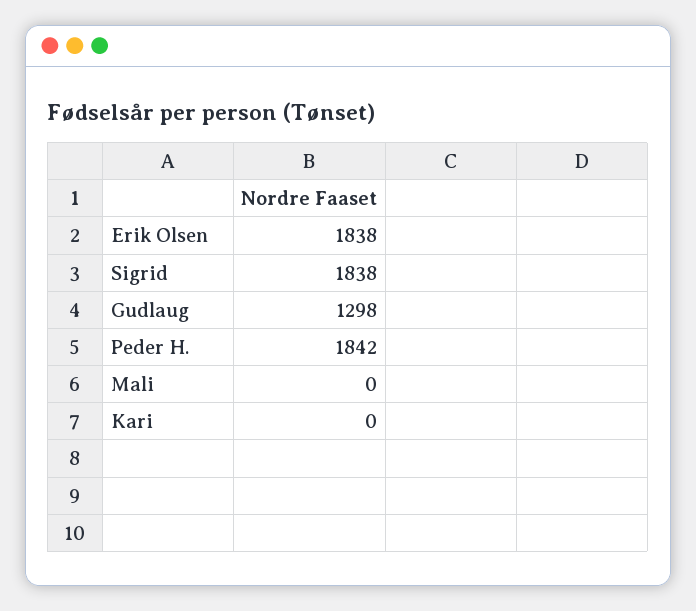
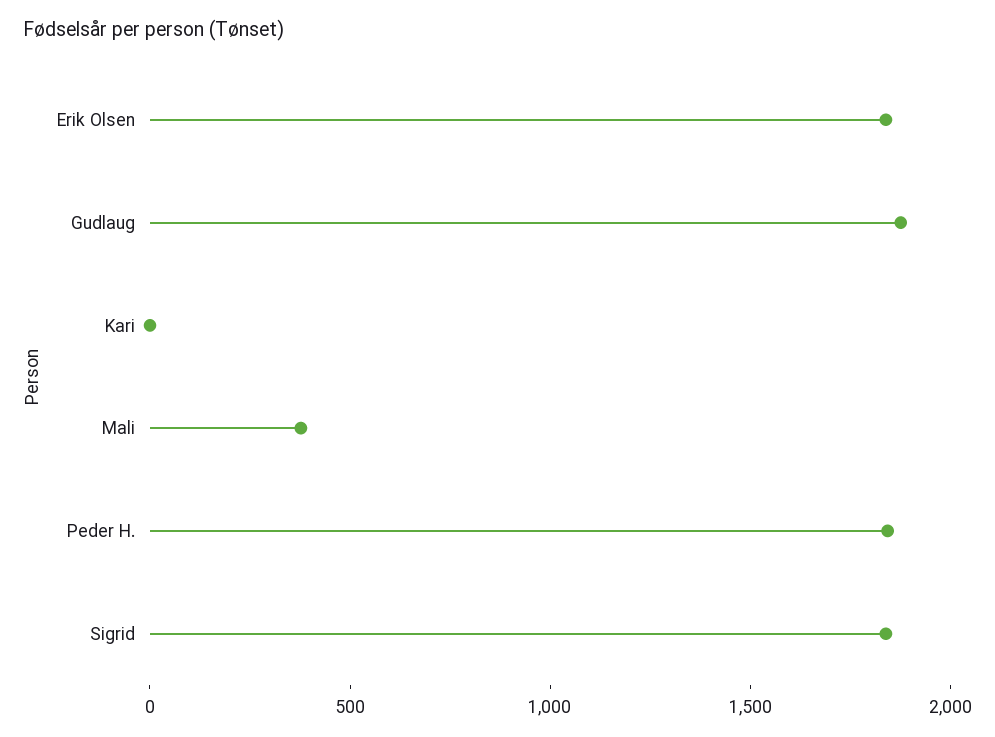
Gudlaug: 1298 -> 1900
Mali: 0 -> 400

